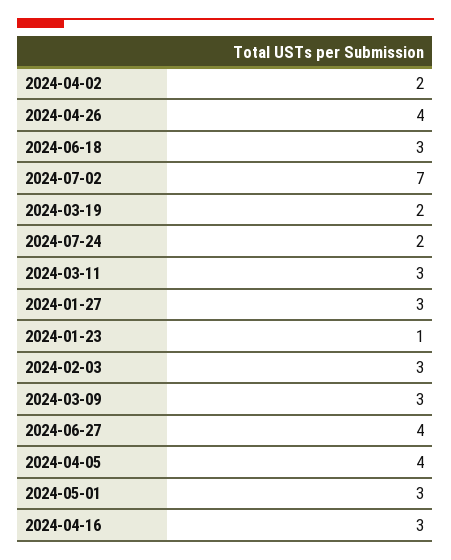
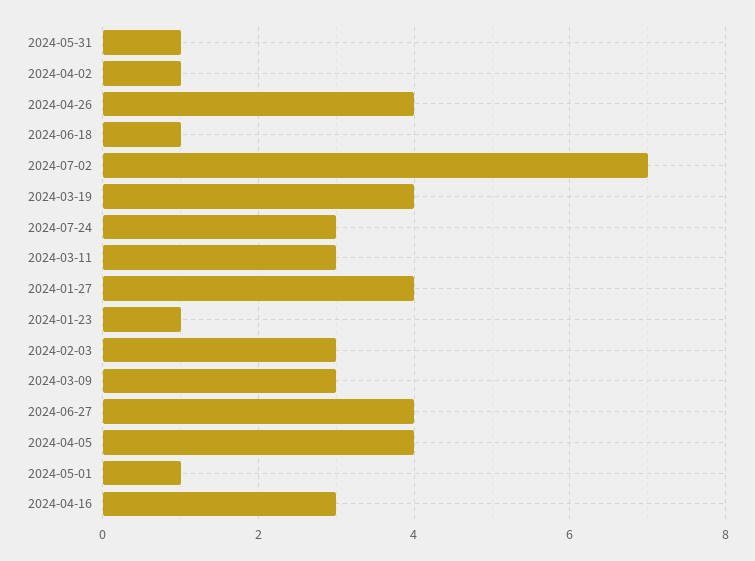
2024-04-02: 2 -> 1
2024-06-18: 3 -> 1
2024-03-19: 2 -> 4
2024-07-24: 2 -> 3
2024-01-27: 3 -> 4
2024-05-01: 3 -> 1
2024-05-31: none -> 1

